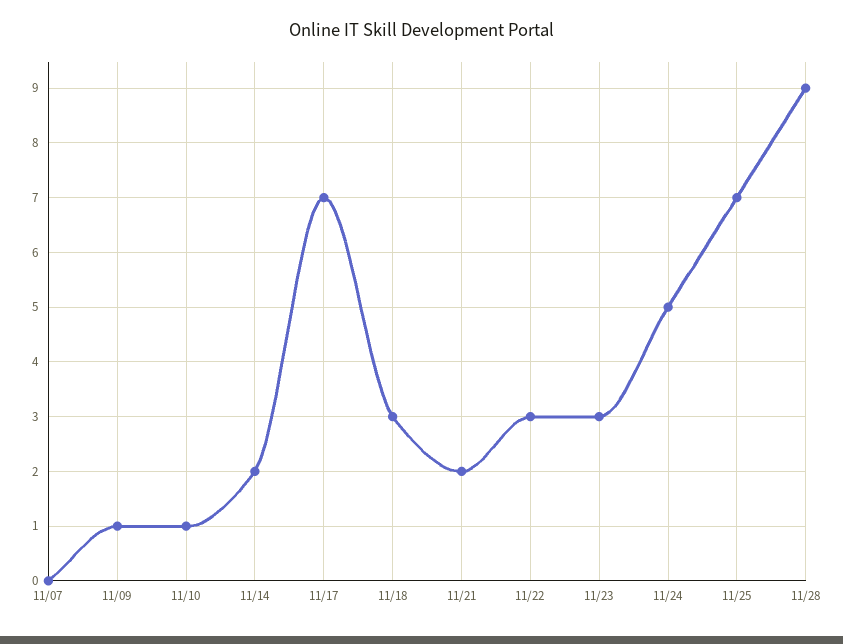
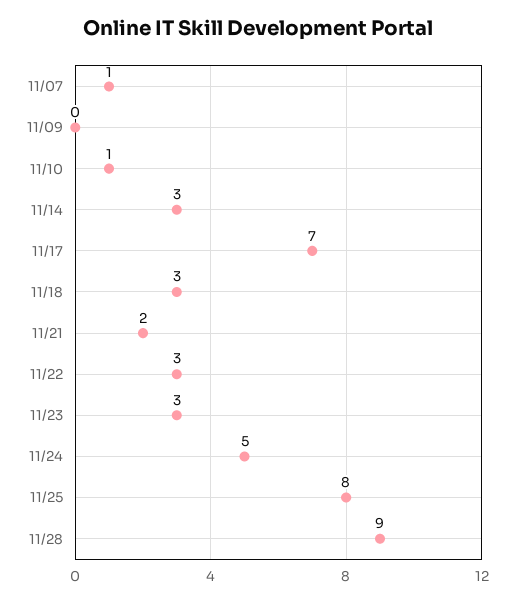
11/07: 0 -> 1
11/09: 1 -> 0
11/14: 2 -> 3
11/25: 7 -> 8

